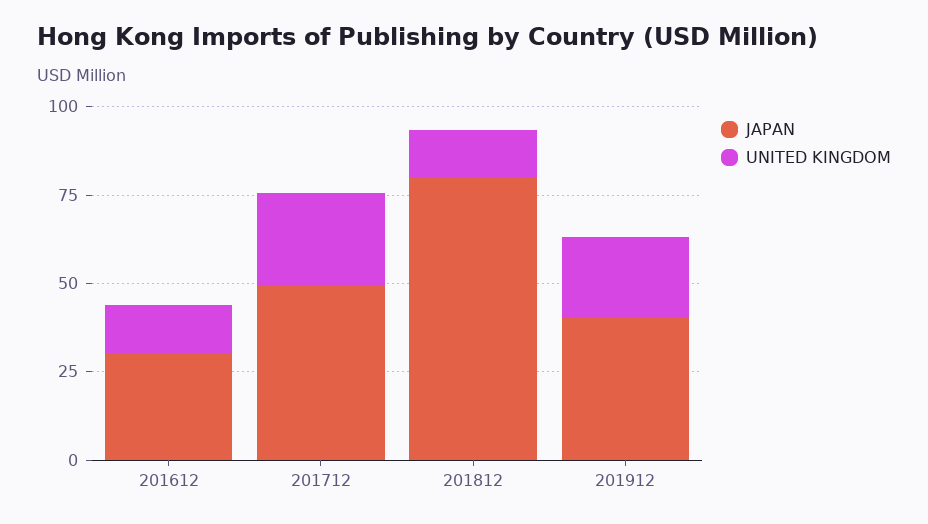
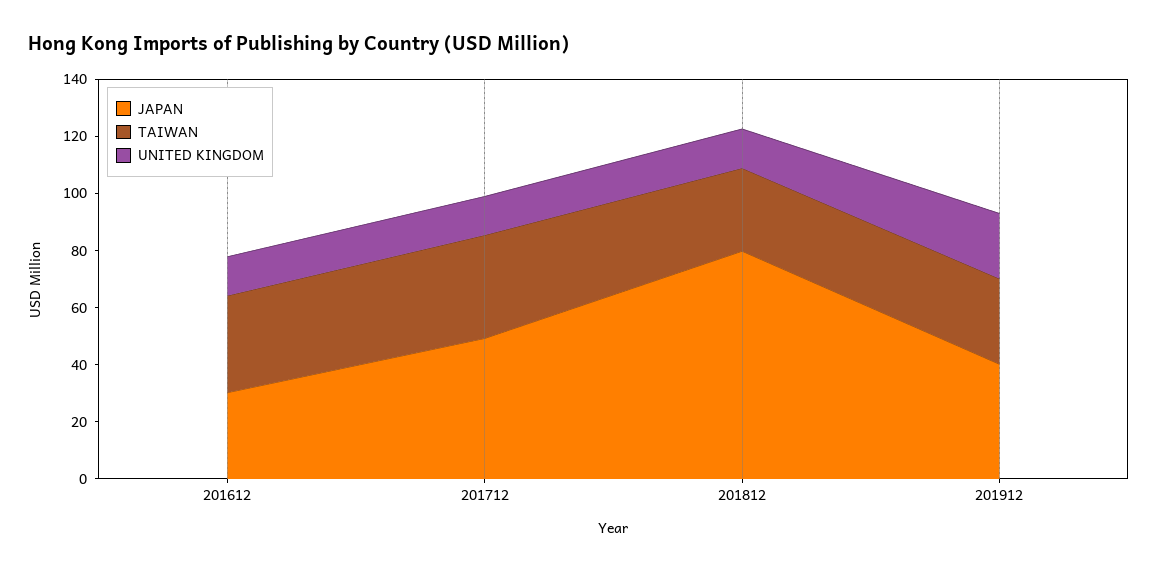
UNITED KINGDOM, 201712: 25 -> 15
TAIWAN, 201612: none -> 35
TAIWAN, 201712: none -> 35
TAIWAN, 201812: none -> 30
TAIWAN, 201912: none -> 30

